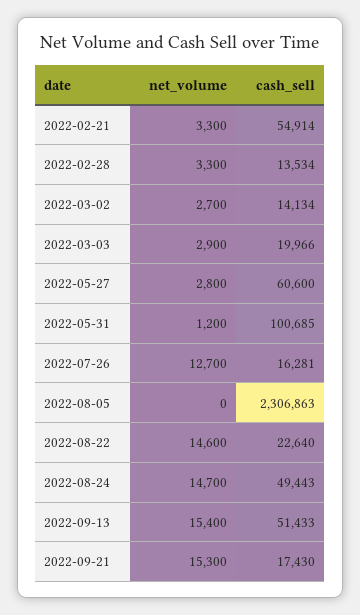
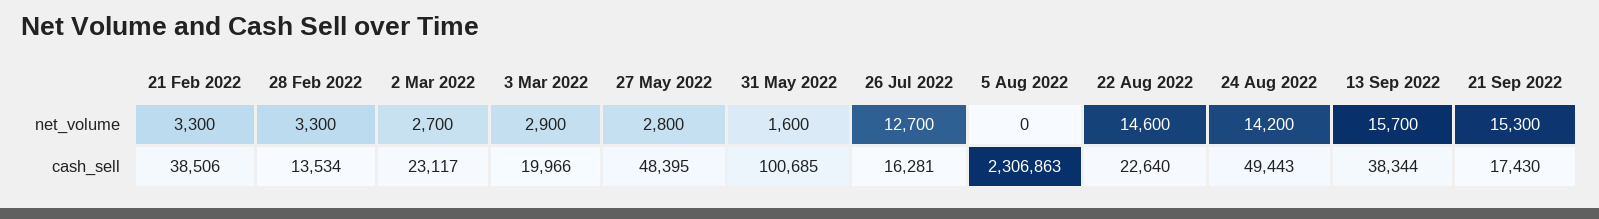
cash_sell, 2022-02-21: 54914 -> 38506
cash_sell, 2022-03-02: 14134 -> 23117
cash_sell, 2022-05-27: 60600 -> 48395
net_volume, 2022-05-31: 1200 -> 1600
net_volume, 2022-08-24: 14700 -> 14200
net_volume, 2022-09-13: 15400 -> 15700
cash_sell, 2022-09-13: 51433 -> 38344

